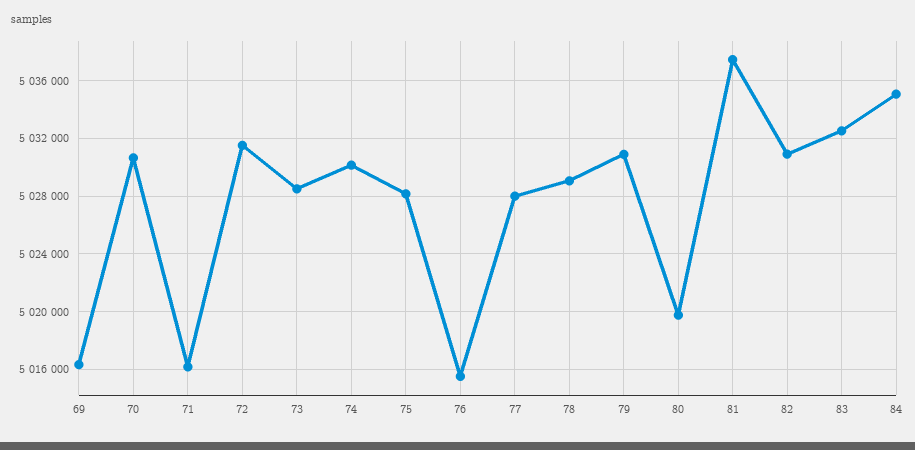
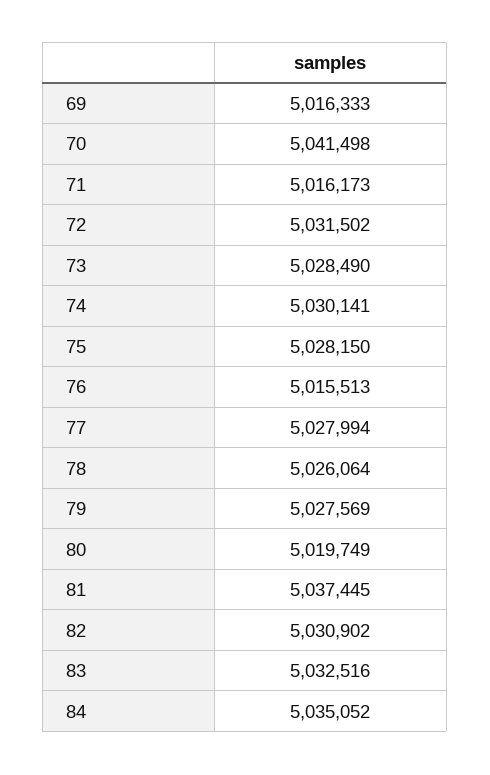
70: 5030500 -> 5041498
78: 5029000 -> 5026064
79: 5031000 -> 5027569

